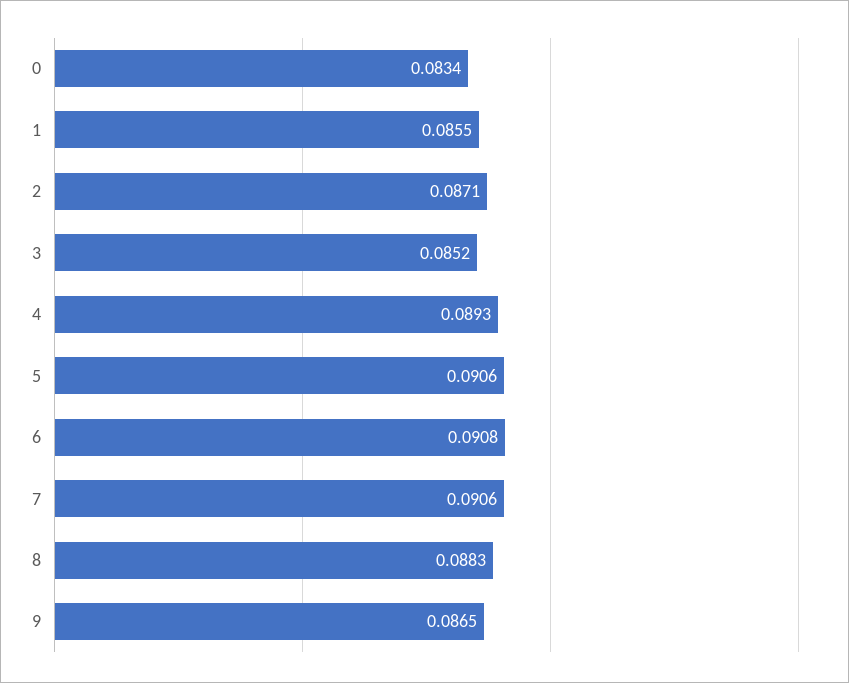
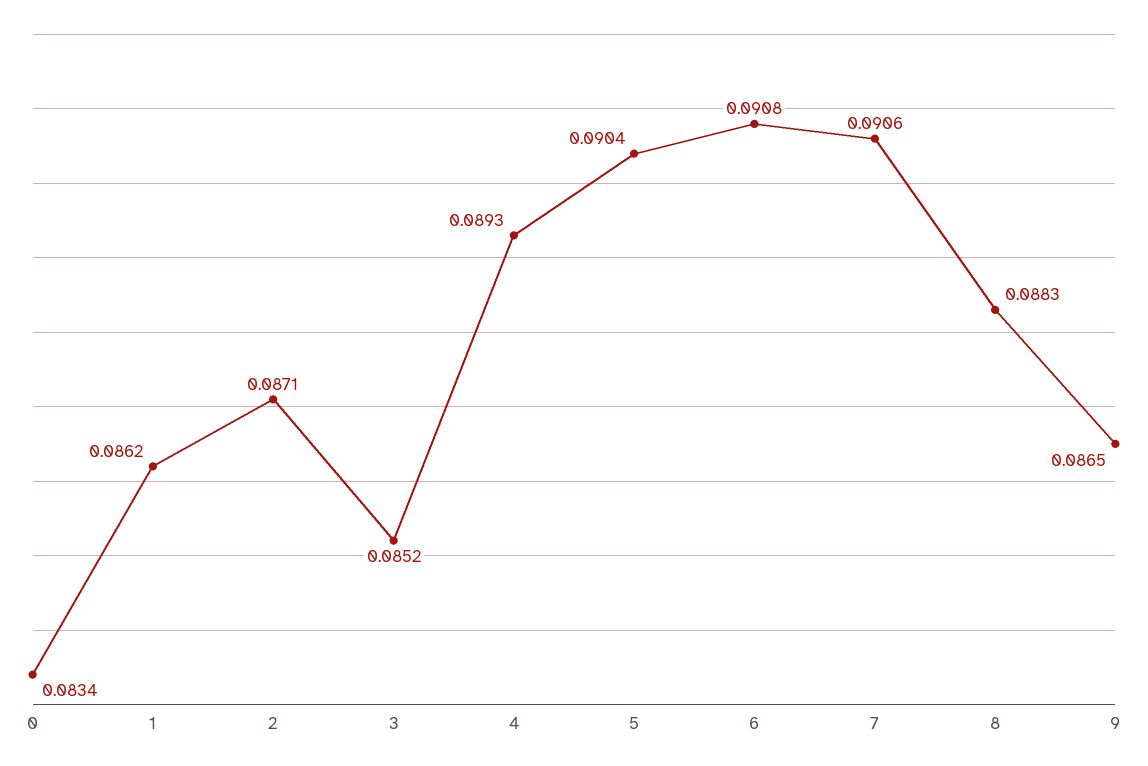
1: 0.0855 -> 0.0862
5: 0.0906 -> 0.0904

